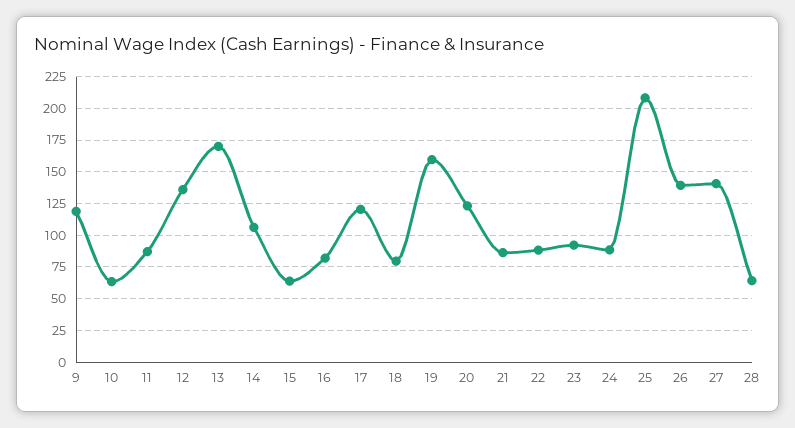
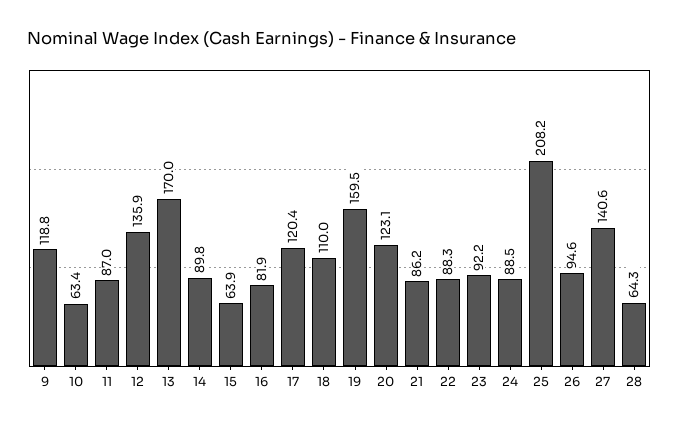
14: 105 -> 89.8
18: 80 -> 110
26: 140 -> 94.6

